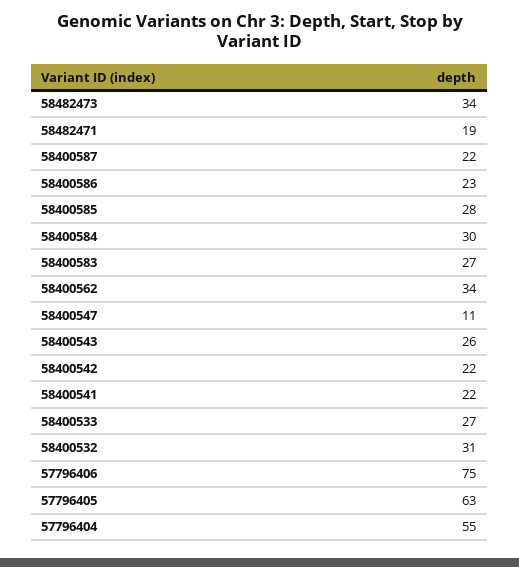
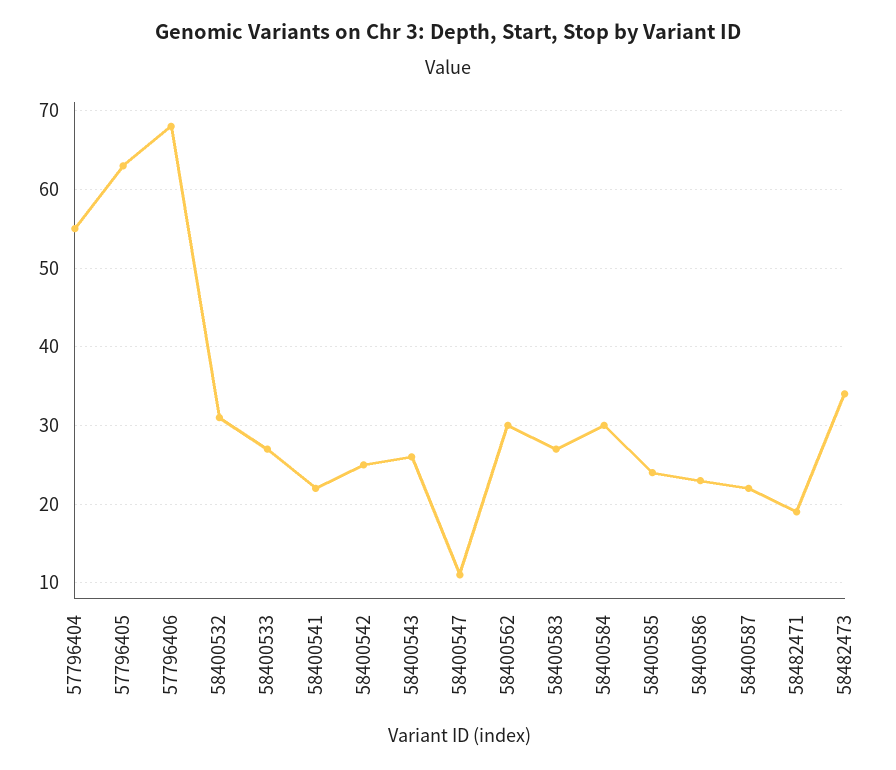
58400585: 28 -> 24
58400562: 34 -> 30
58400542: 22 -> 25
57796406: 75 -> 68

